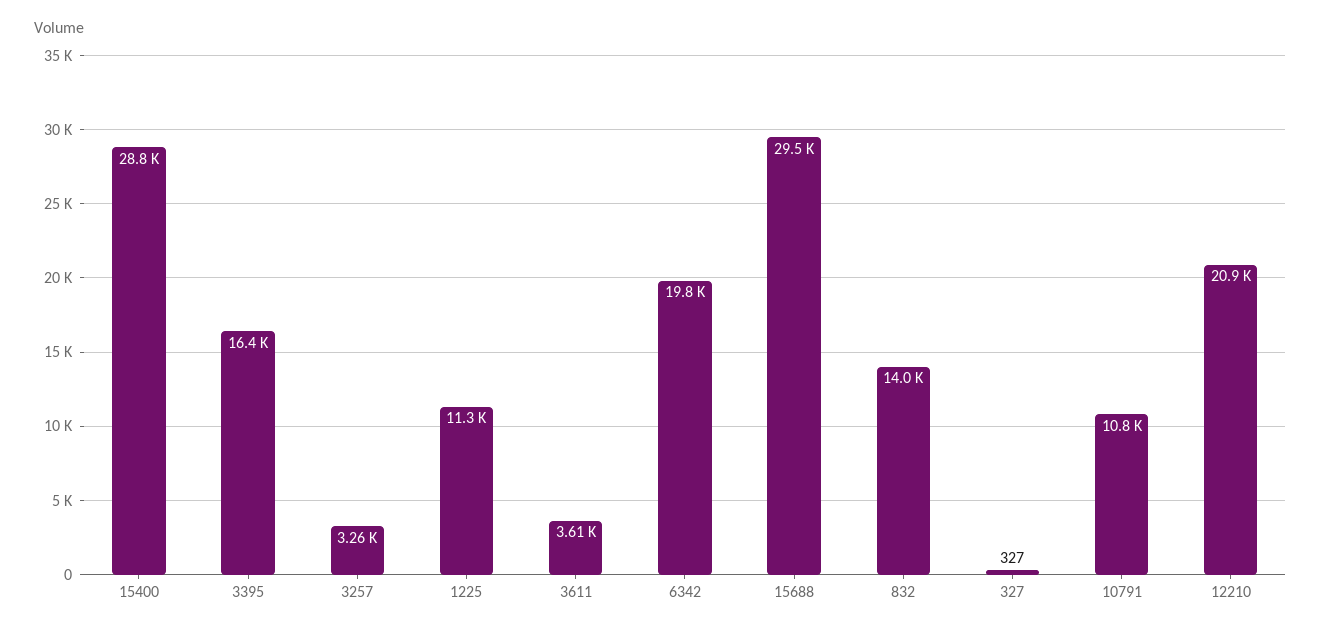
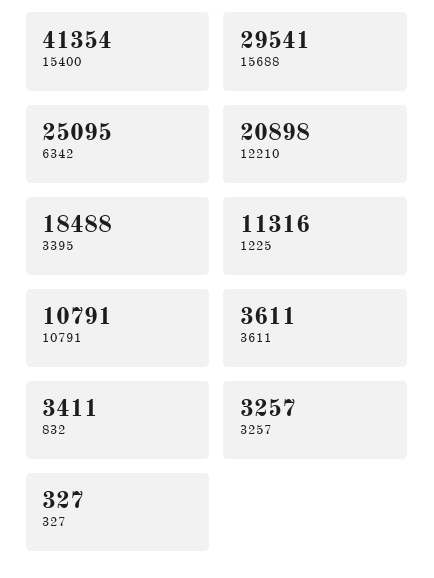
15400: 28800 -> 41354
3395: 16400 -> 18488
6342: 19800 -> 25095
832: 14000 -> 3411

